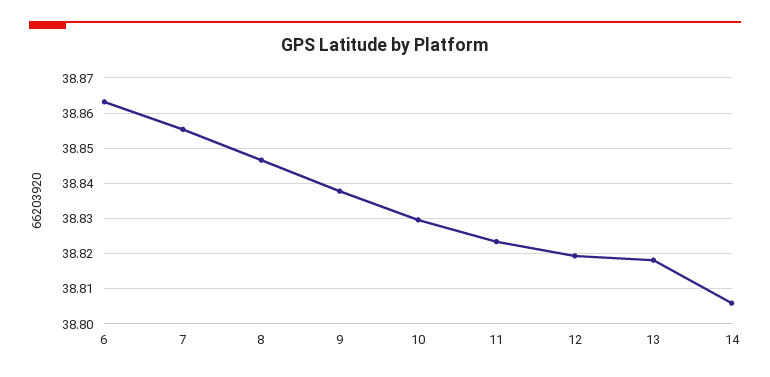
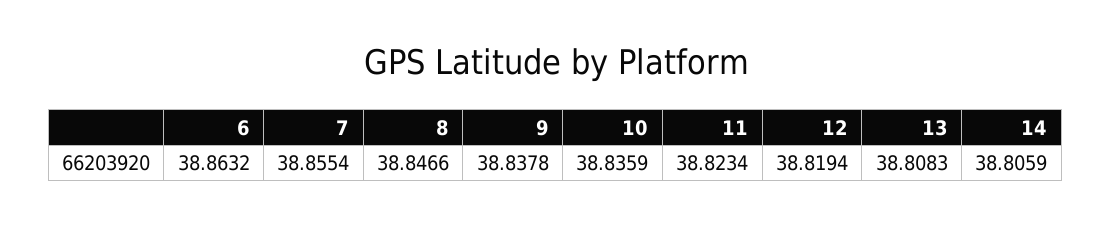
10: 38.83 -> 38.8359
13: 38.818 -> 38.8083

